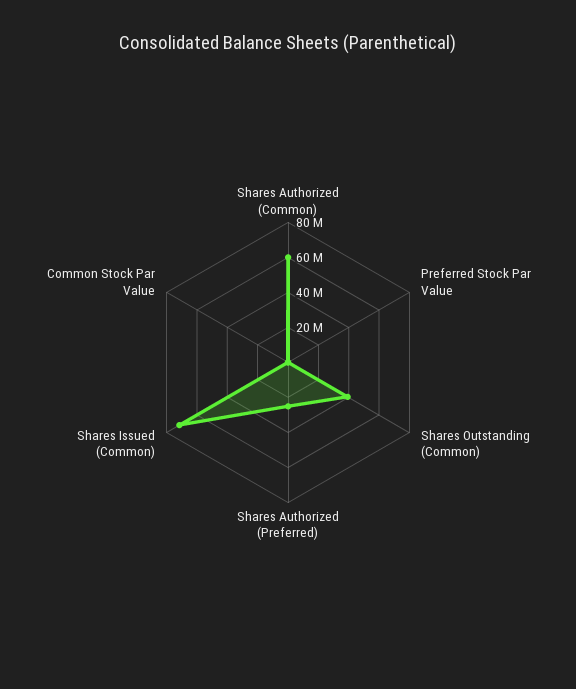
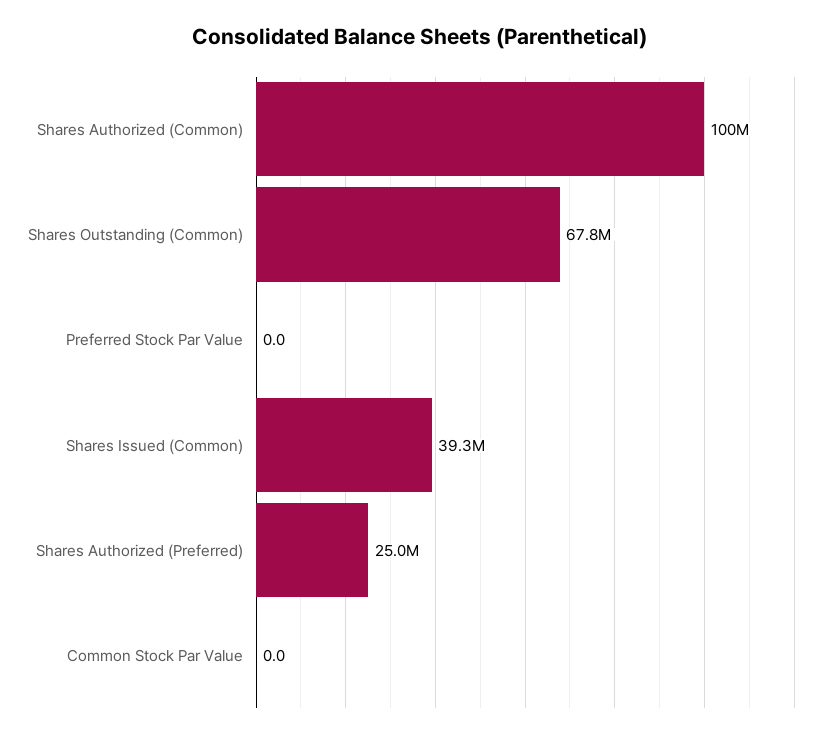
Shares Authorized (Common): 60000000 -> 100000000
Shares Outstanding (Common): 40000000 -> 67800000
Shares Issued (Common): 70000000 -> 39300000

